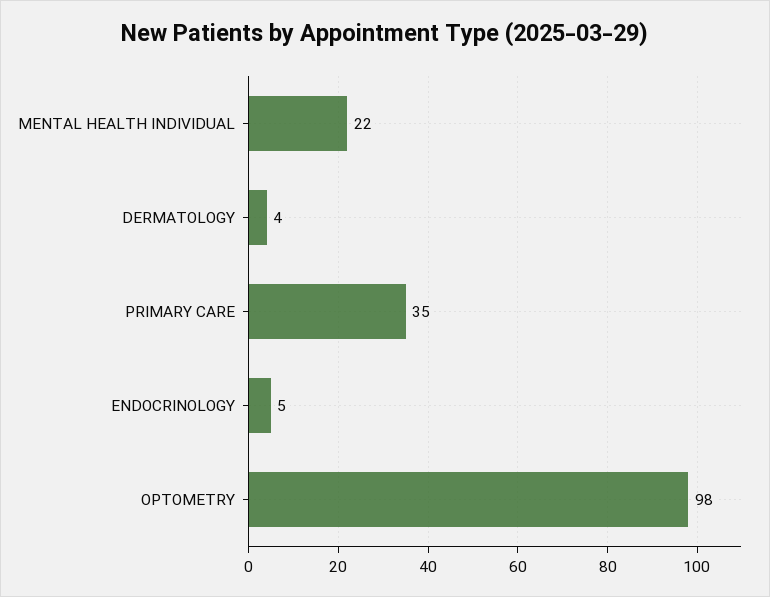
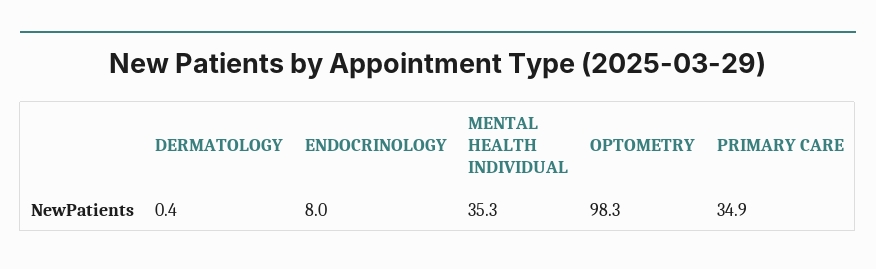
MENTAL HEALTH INDIVIDUAL: 22 -> 35.3
DERMATOLOGY: 4 -> 0.4
ENDOCRINOLOGY: 5 -> 8

